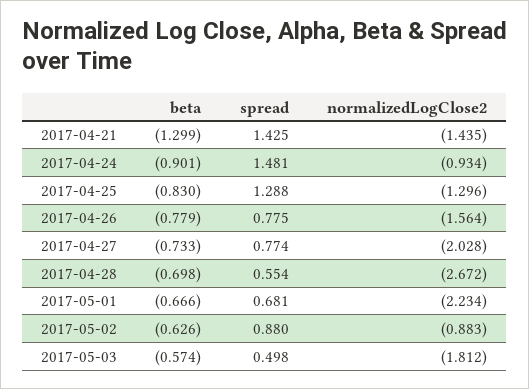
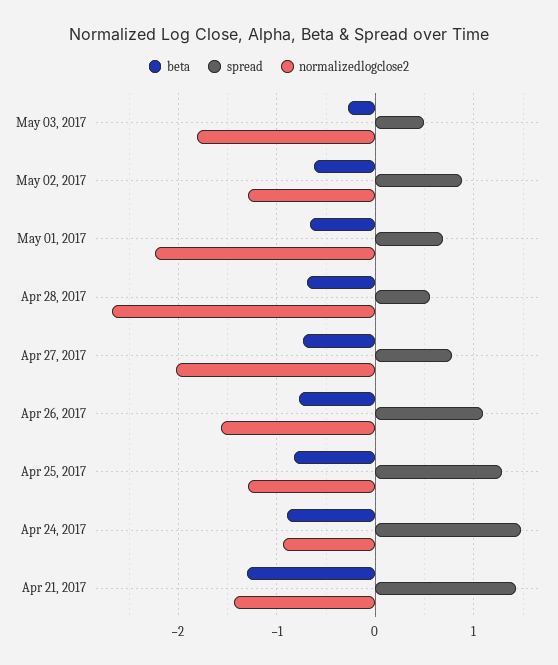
spread, 2017-04-26: 0.775 -> 1.1
normalizedLogClose2, 2017-05-02: -0.883 -> -1.3
beta, 2017-05-03: -0.574 -> -0.3

